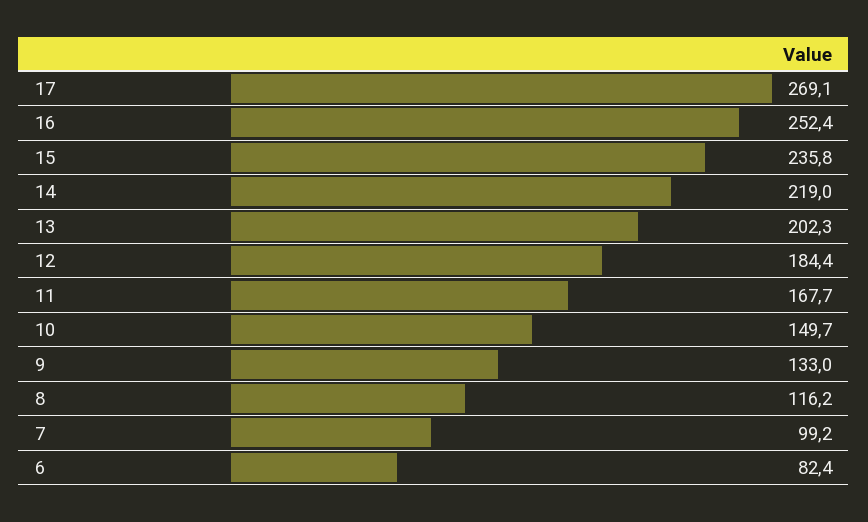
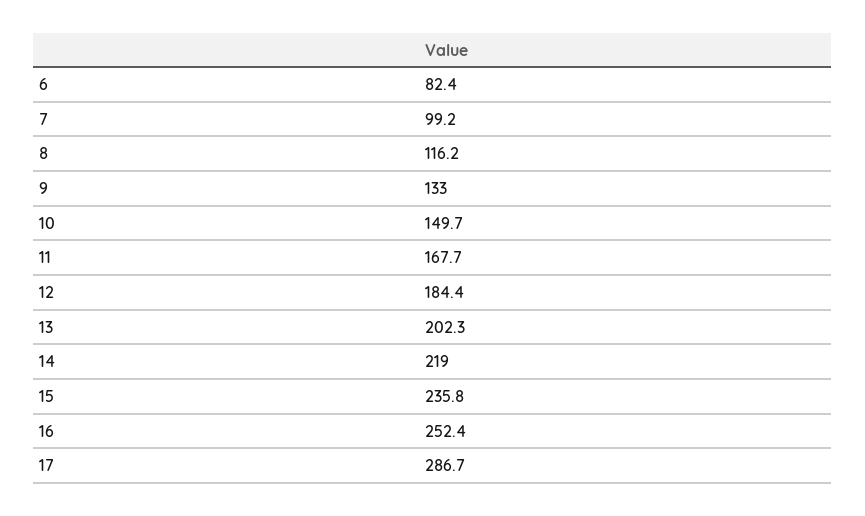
17: 269.1 -> 286.7

